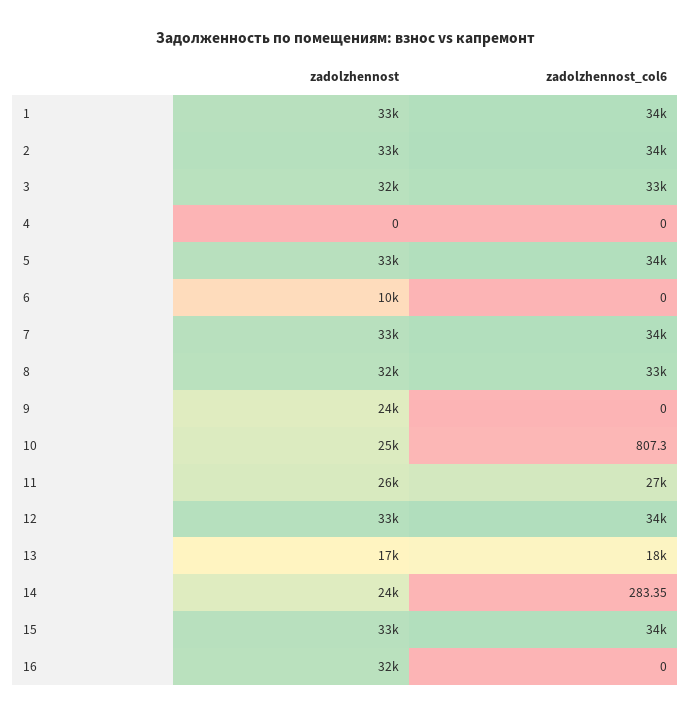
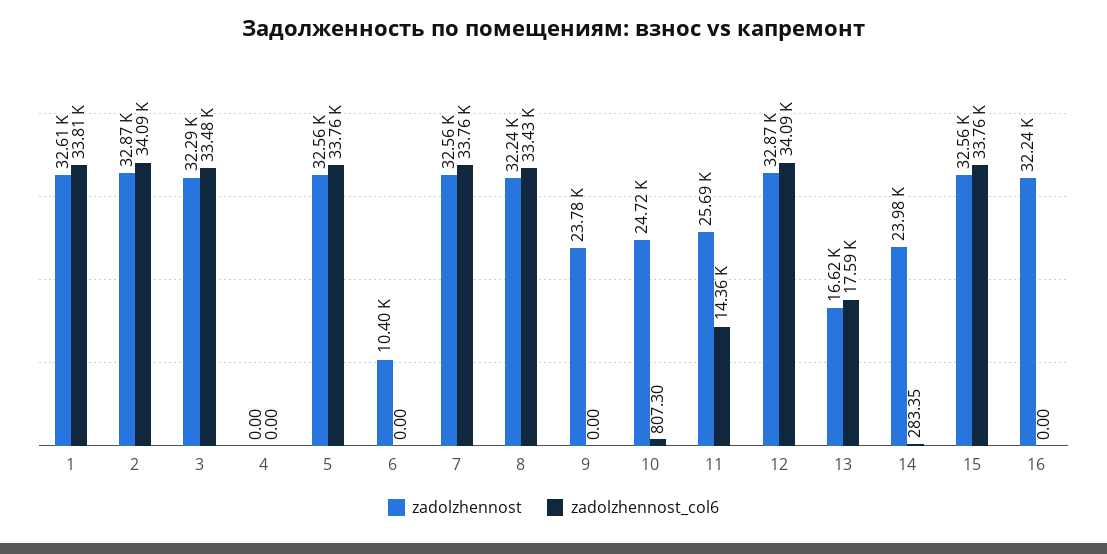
zadolzhennost_col6, 11: 27000 -> 14360

